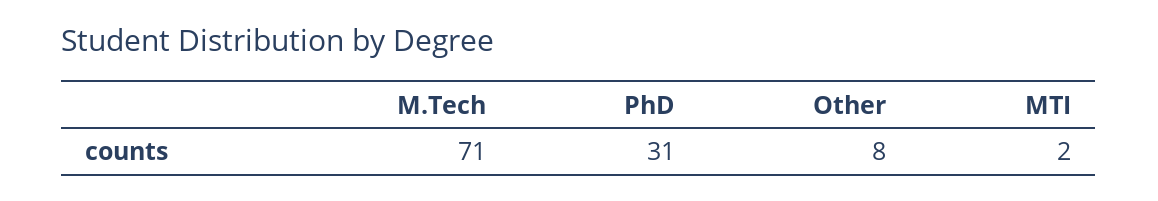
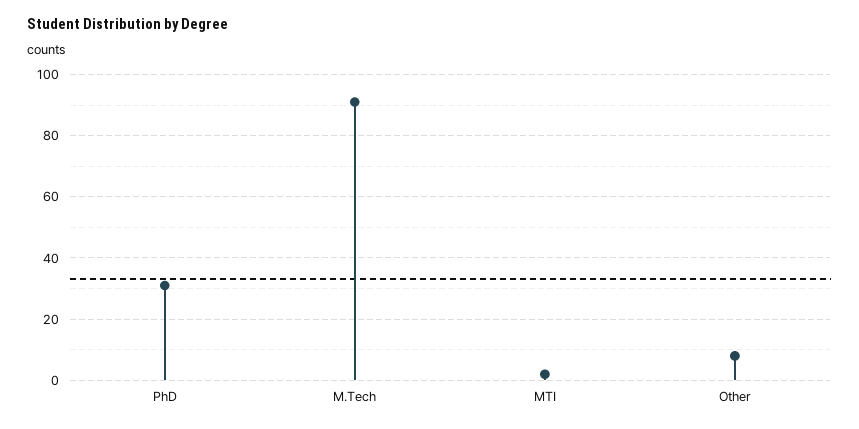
M.Tech: 71 -> 90

